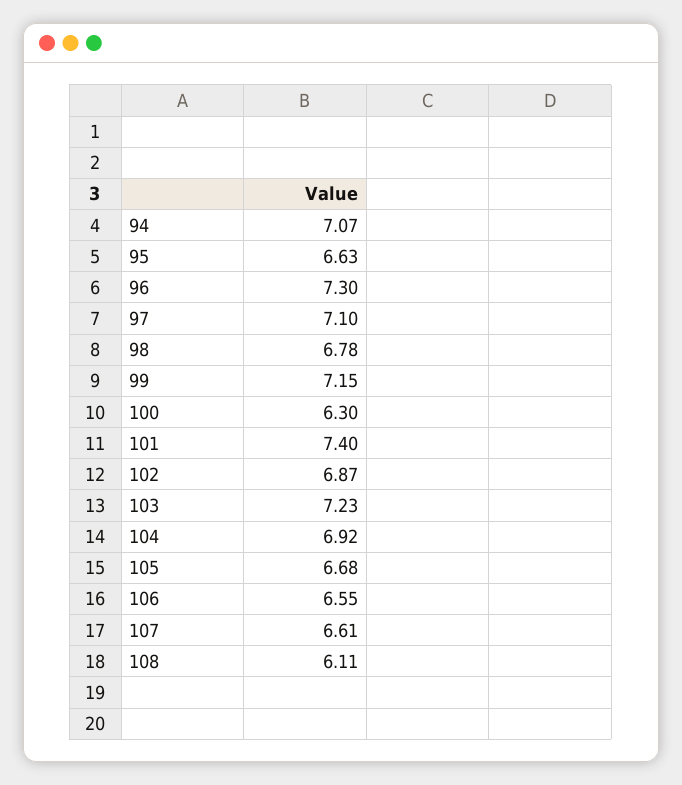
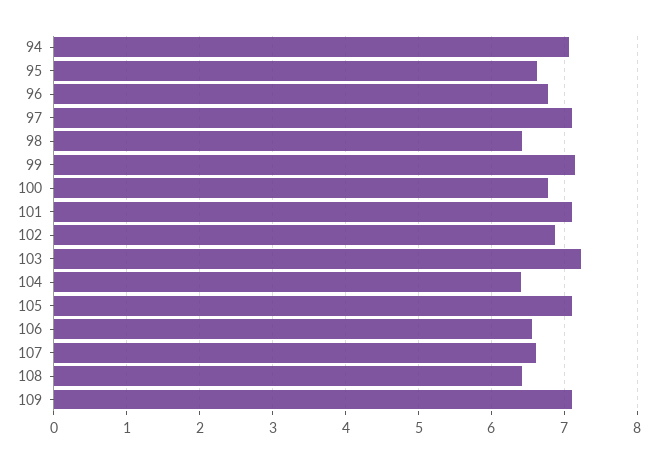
96: 7.3 -> 6.8
98: 6.78 -> 6.4
100: 6.3 -> 6.8
101: 7.4 -> 7.1
104: 6.92 -> 6.4
105: 6.68 -> 7.1
108: 6.11 -> 6.4
109: none -> 7.1

